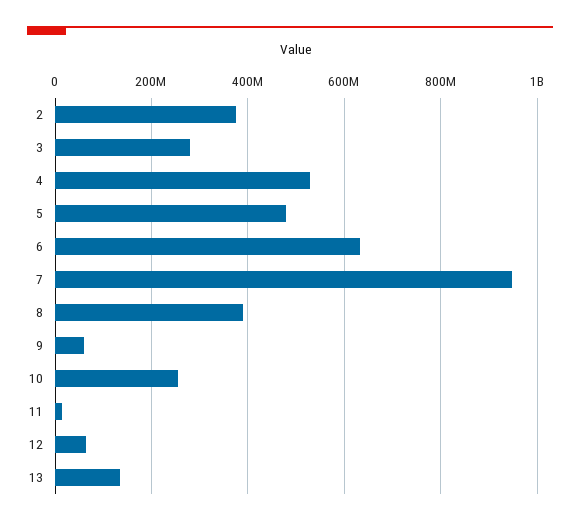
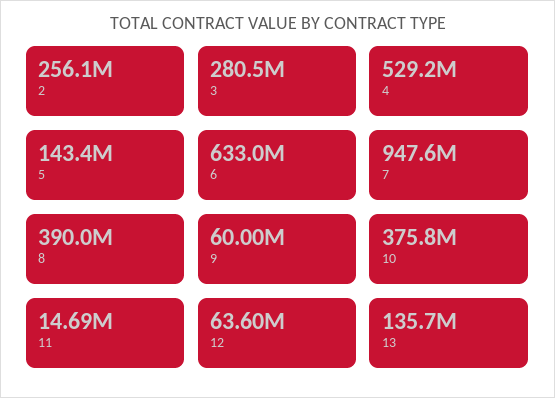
2: 380000000 -> 256100000
5: 480000000 -> 143400000
10: 260000000 -> 375800000

